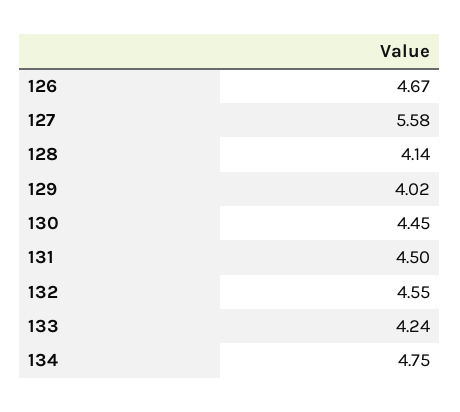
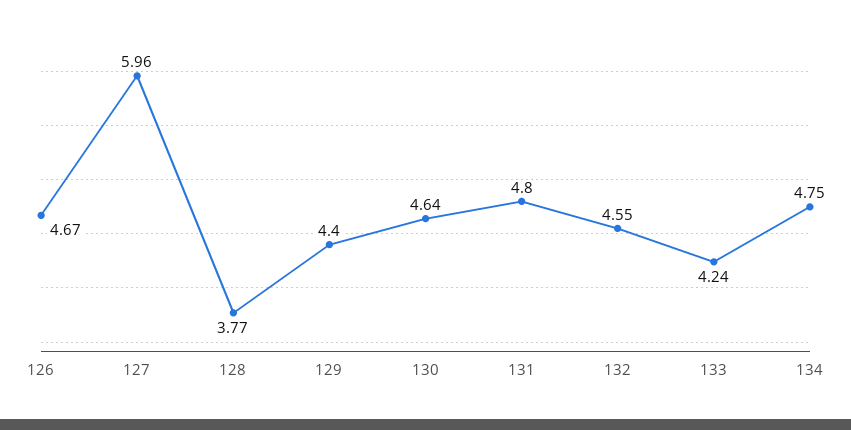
127: 5.58 -> 5.96
128: 4.14 -> 3.77
129: 4.02 -> 4.4
130: 4.45 -> 4.64
131: 4.5 -> 4.8

